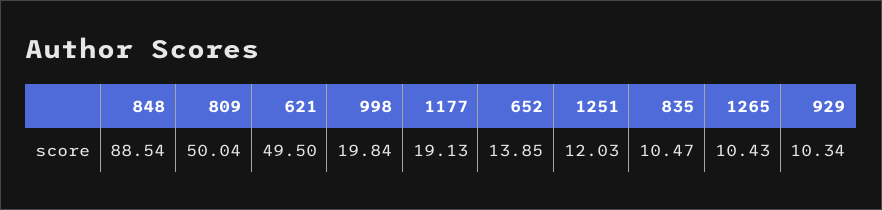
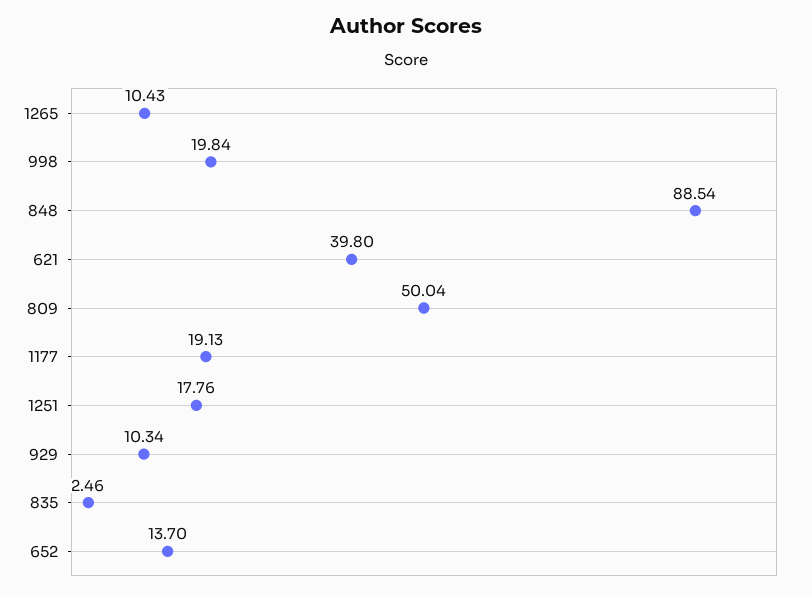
621: 49.5 -> 39.8
652: 13.85 -> 13.7
1251: 12.03 -> 17.76
835: 10.47 -> 2.46

